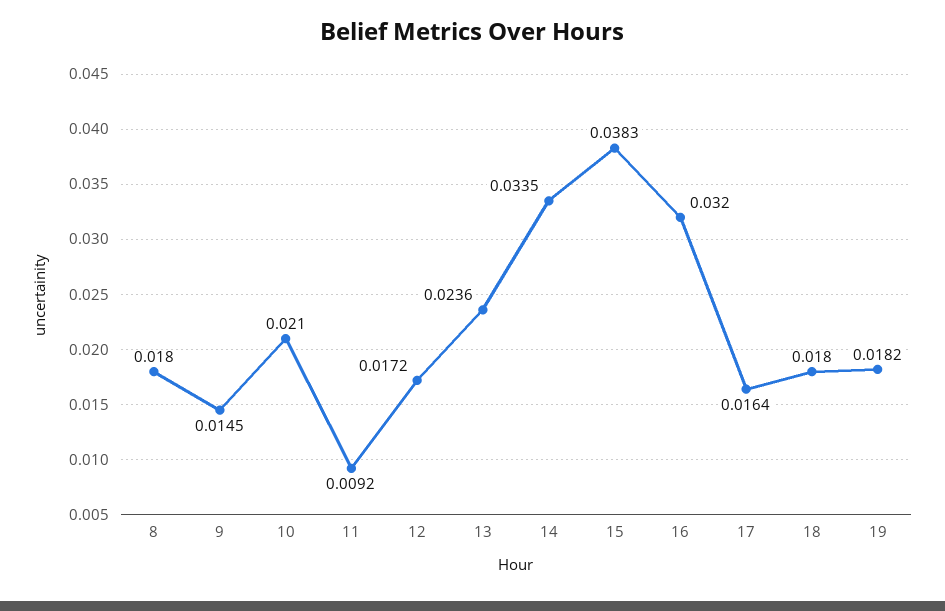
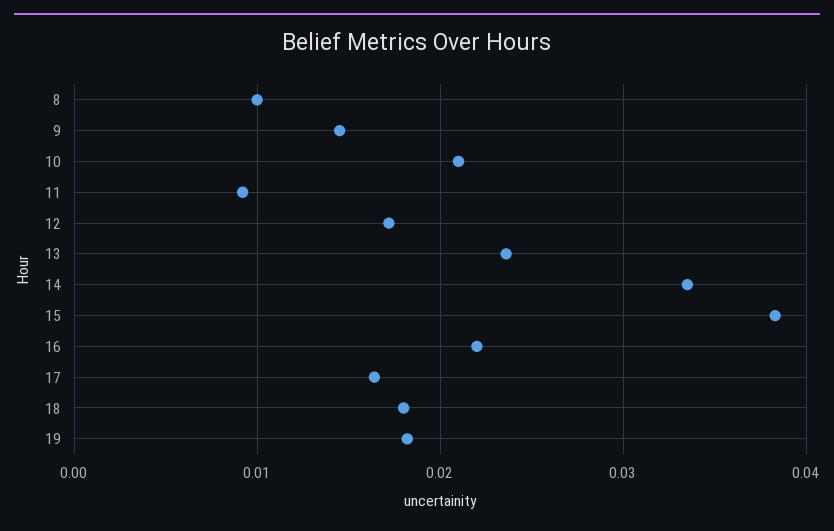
8: 0.018 -> 0.01
16: 0.032 -> 0.022

